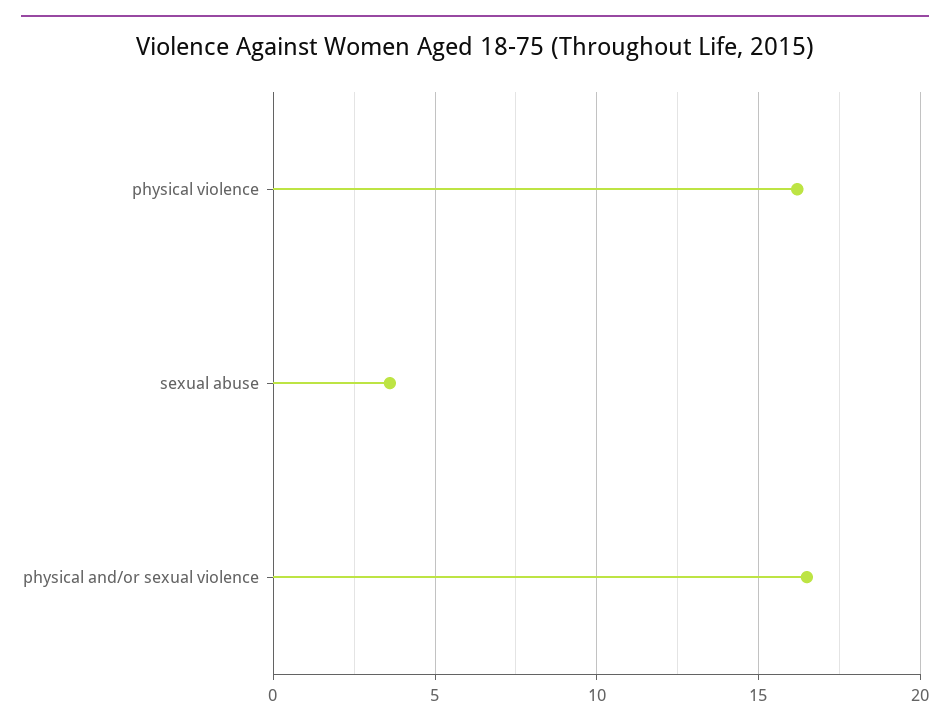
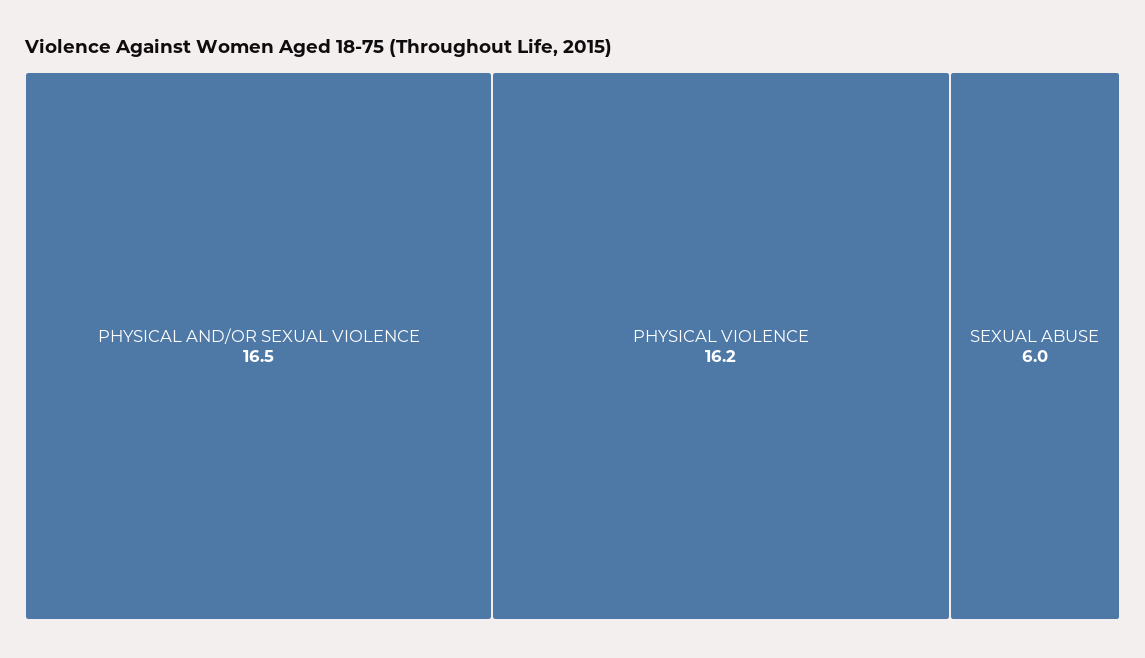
sexual abuse: 3.5 -> 6

